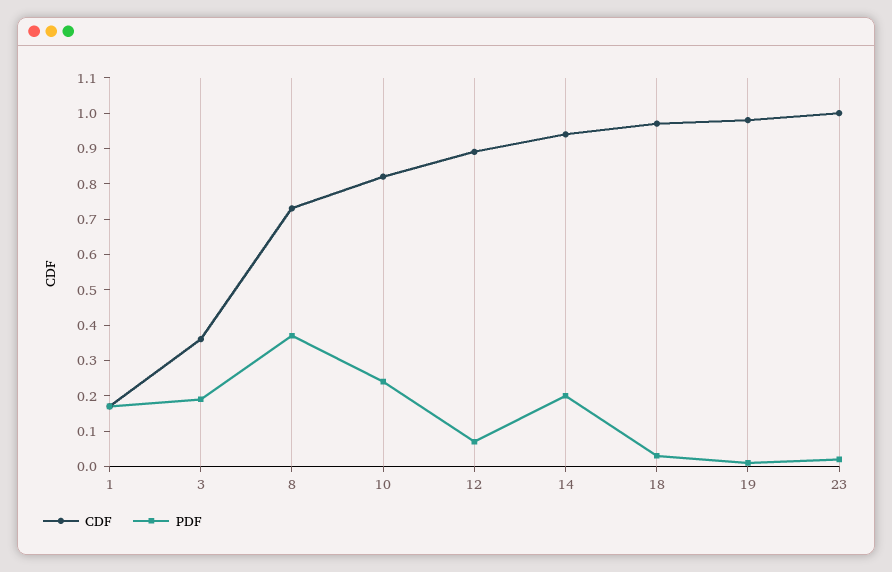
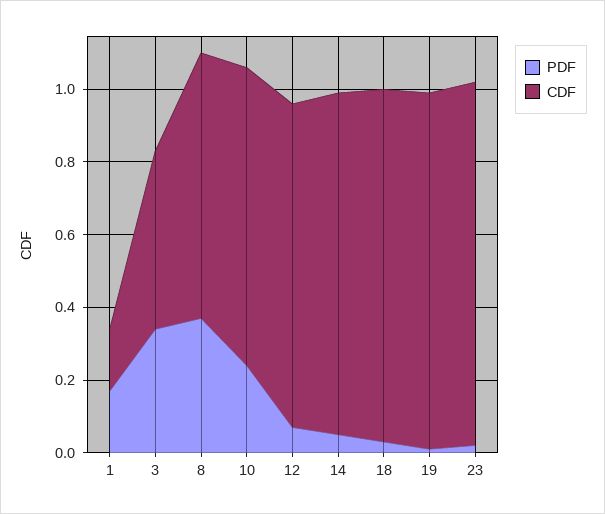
CDF, 3: 0.35 -> 0.5
PDF, 3: 0.2 -> 0.35
PDF, 14: 0.2 -> 0.05

